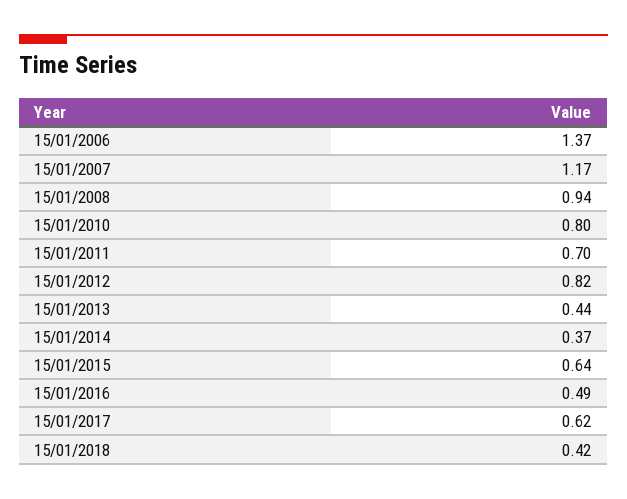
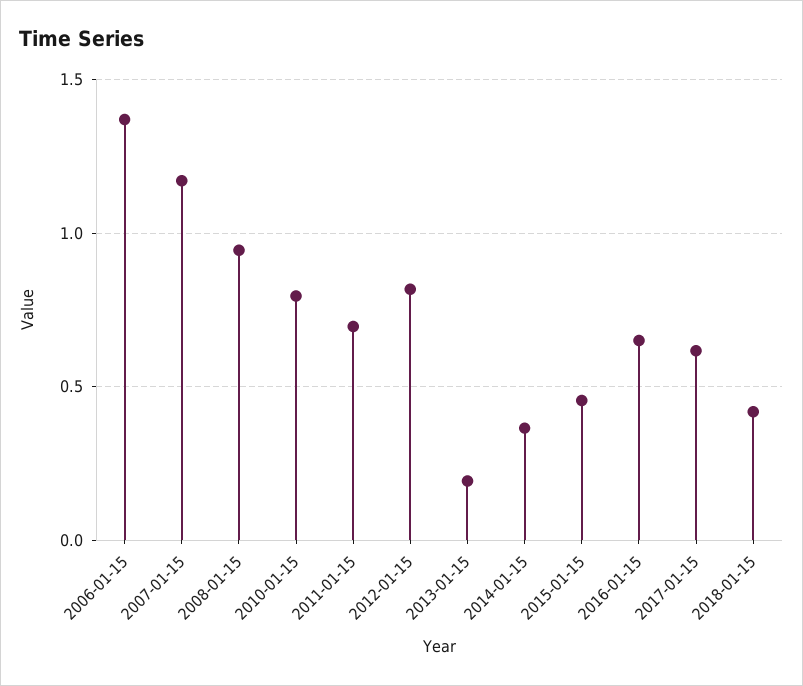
15/01/2013: 0.44 -> 0.2
15/01/2015: 0.64 -> 0.45
15/01/2016: 0.49 -> 0.65

